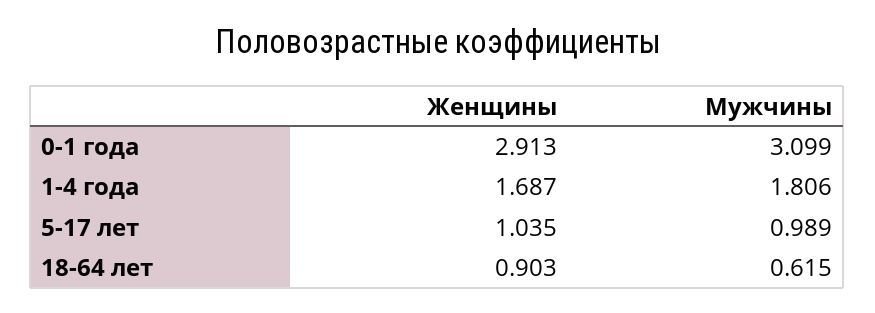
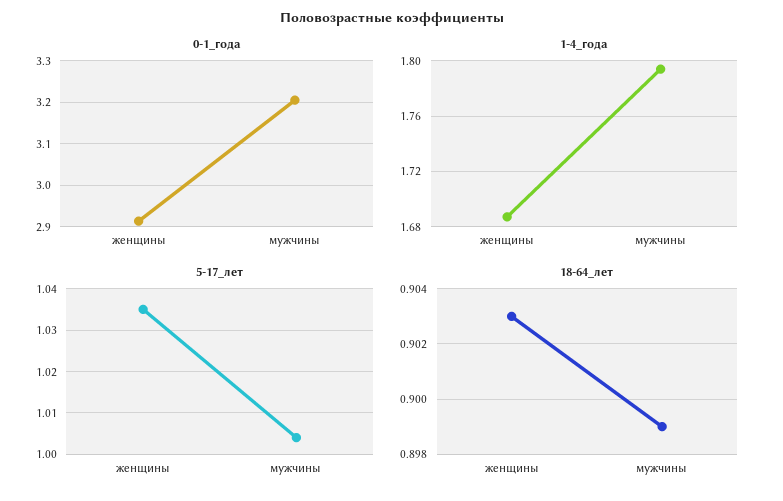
0-1 года, Мужчины: 3.099 -> 3.2
1-4 года, Мужчины: 1.806 -> 1.795
5-17 лет, Мужчины: 0.989 -> 1.005
18-64 лет, Мужчины: 0.615 -> 0.899

